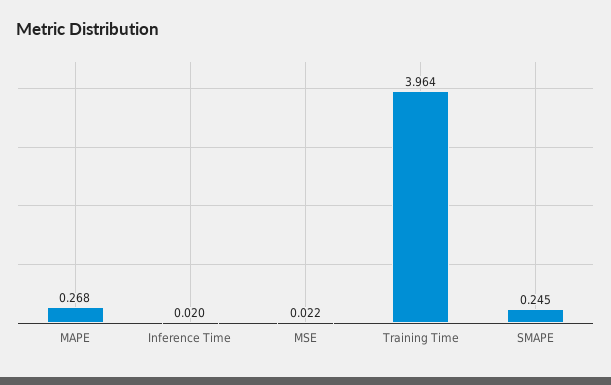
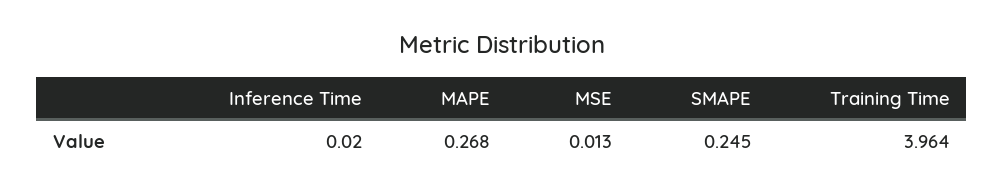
MSE: 0.022 -> 0.013

